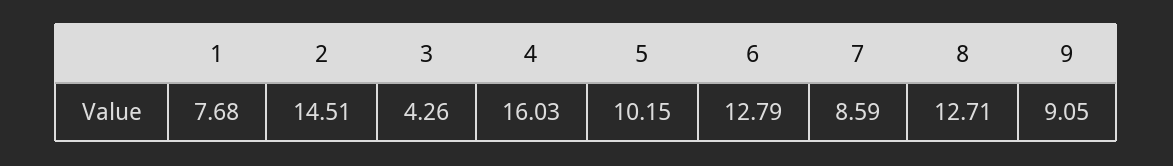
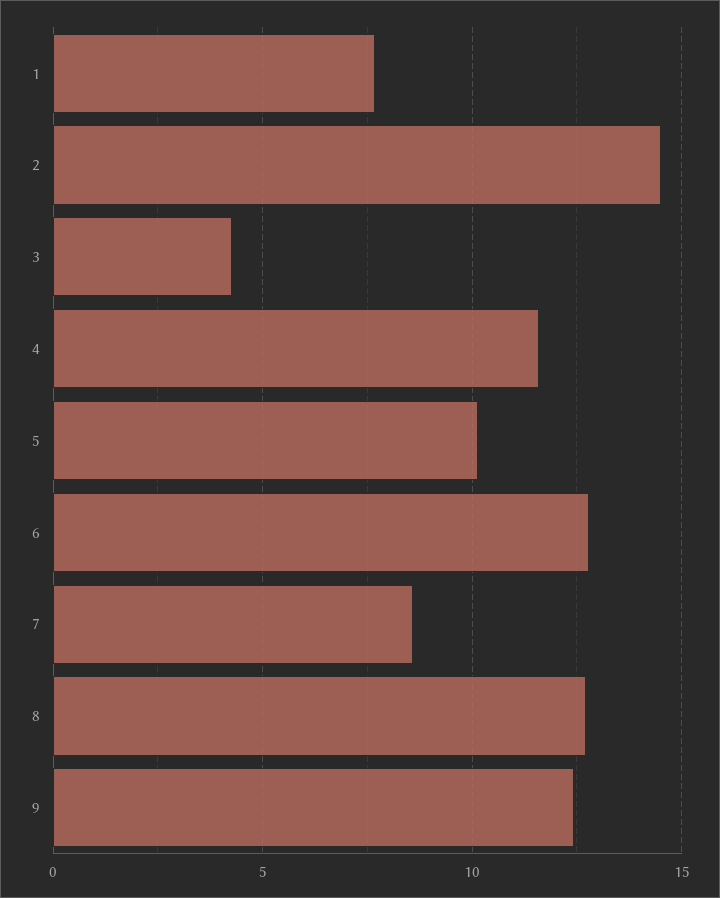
4: 16.03 -> 11.5
9: 9.05 -> 12.5

